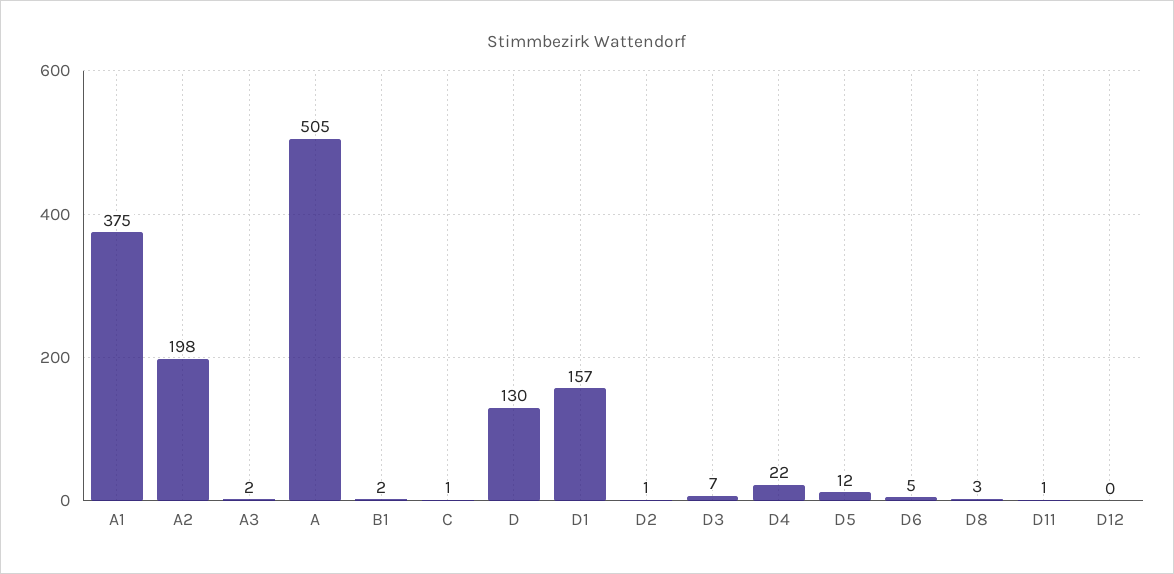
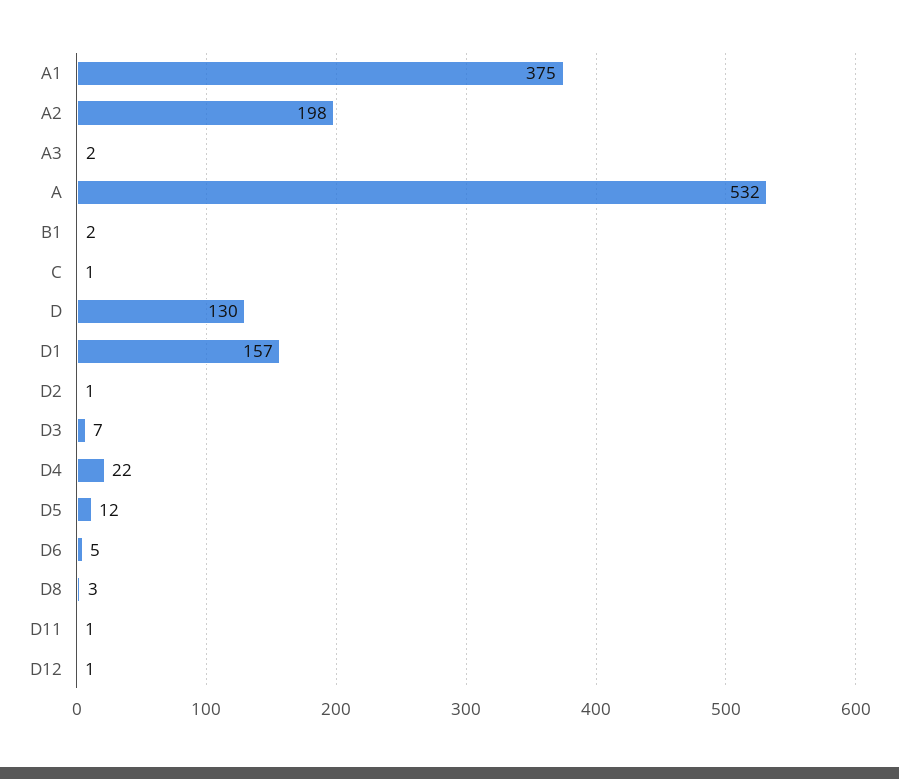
A: 505 -> 532
D12: 0 -> 1

